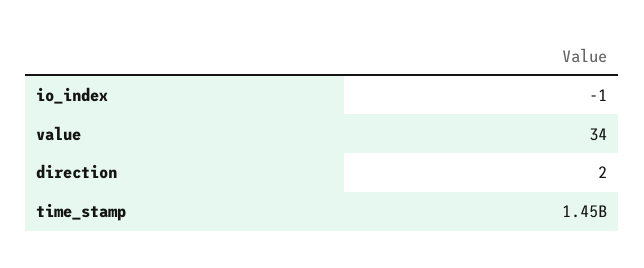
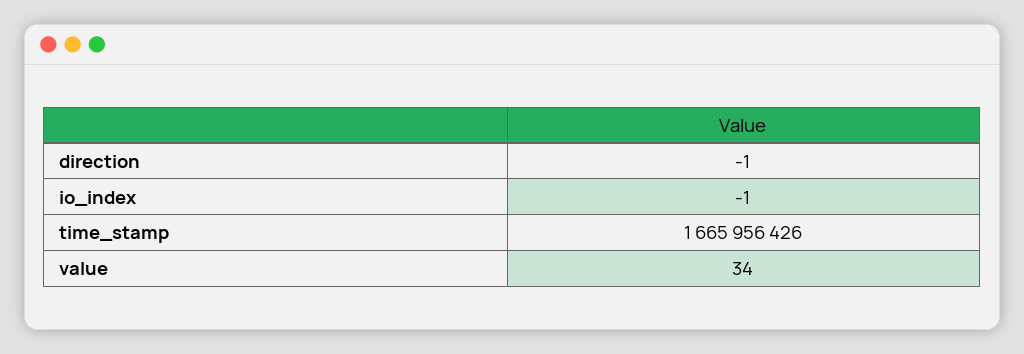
direction: 2 -> -1
time_stamp: 1450000000 -> 1665956426

